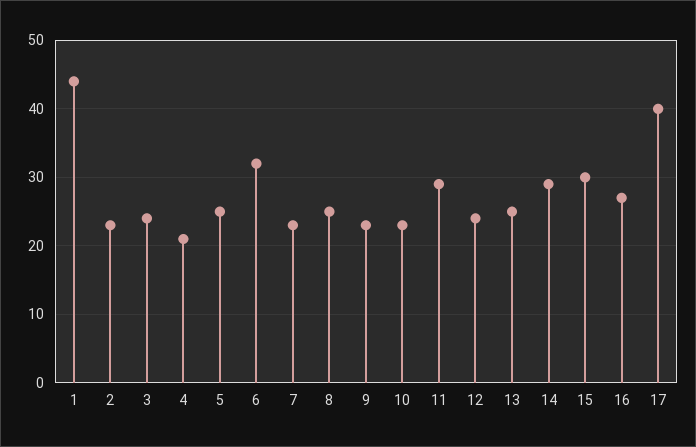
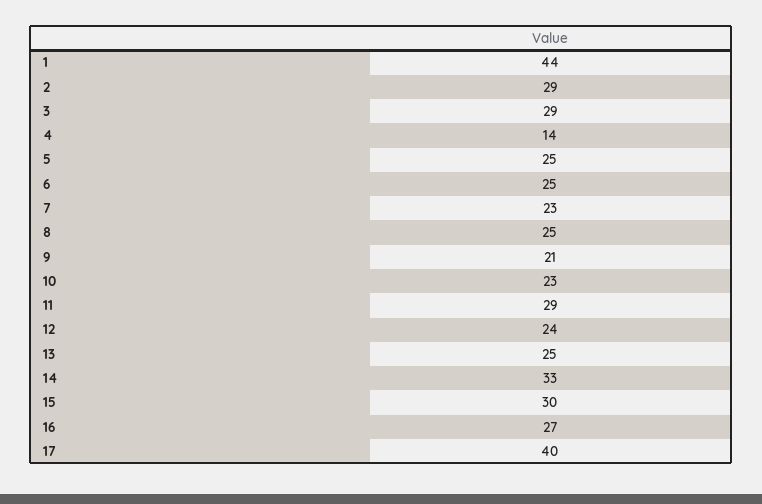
2: 23 -> 29
3: 24 -> 29
4: 21 -> 14
6: 32 -> 25
9: 23 -> 21
14: 29 -> 33

